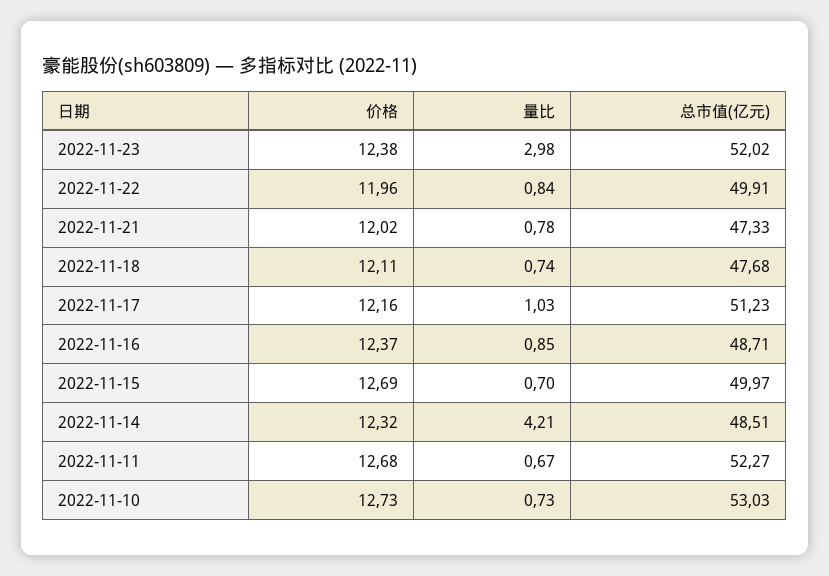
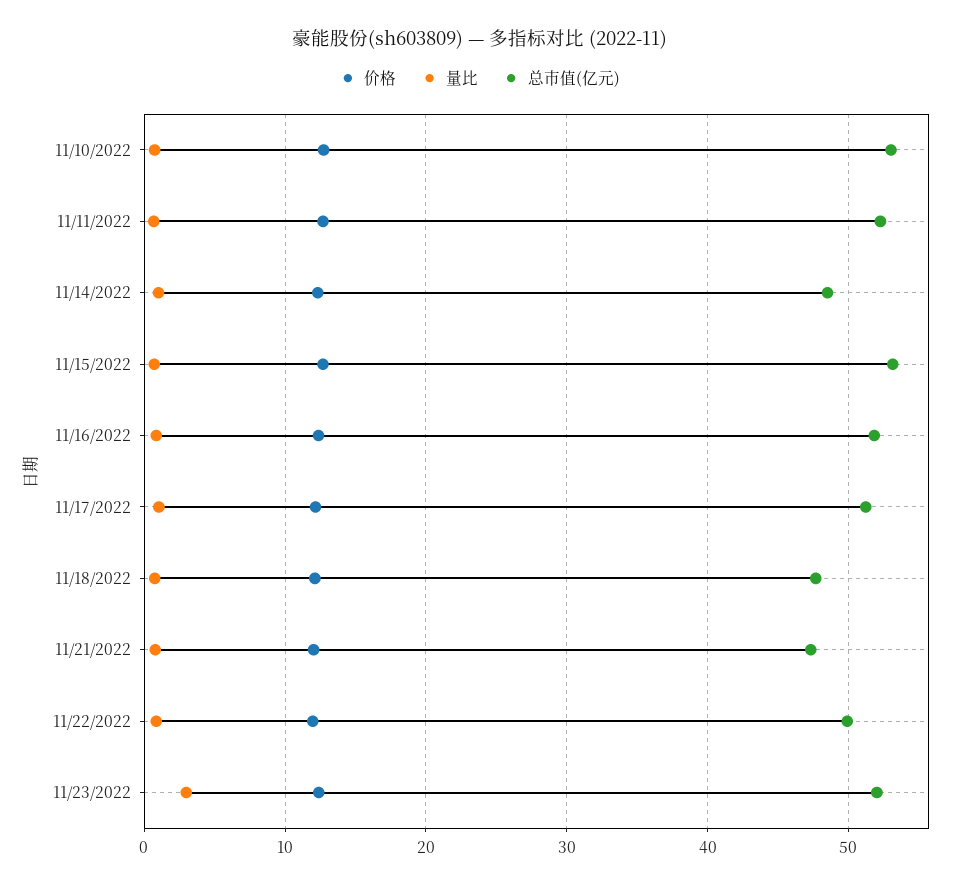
总市值(亿元), 2022-11-16: 48.71 -> 52
总市值(亿元), 2022-11-15: 49.97 -> 53
量比, 2022-11-14: 4.21 -> 1

